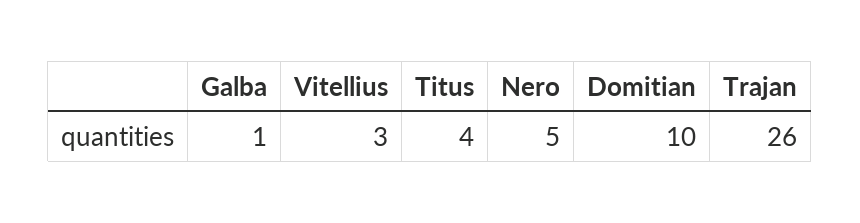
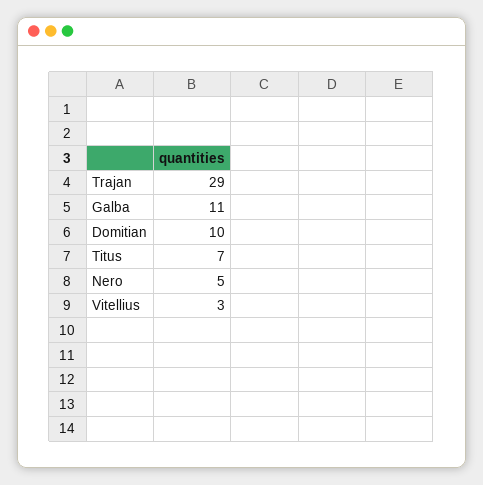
Galba: 1 -> 11
Titus: 4 -> 7
Trajan: 26 -> 29

